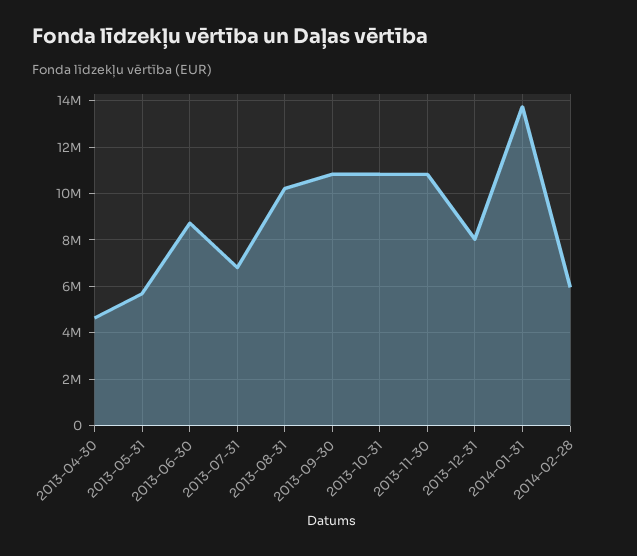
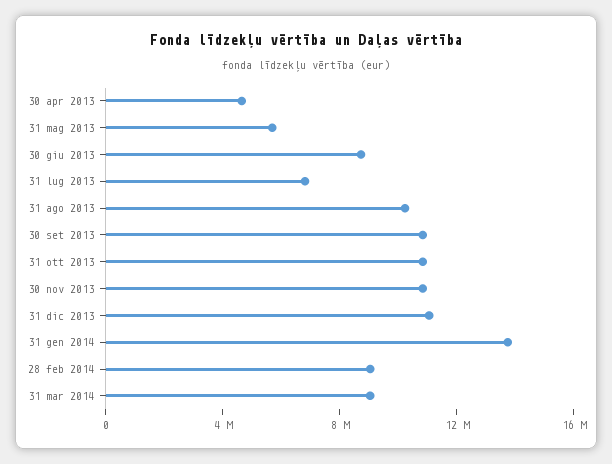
2013-12-31: 8000000 -> 11000000
2014-02-28: 6000000 -> 9000000
31 mar 2014: none -> 9000000

